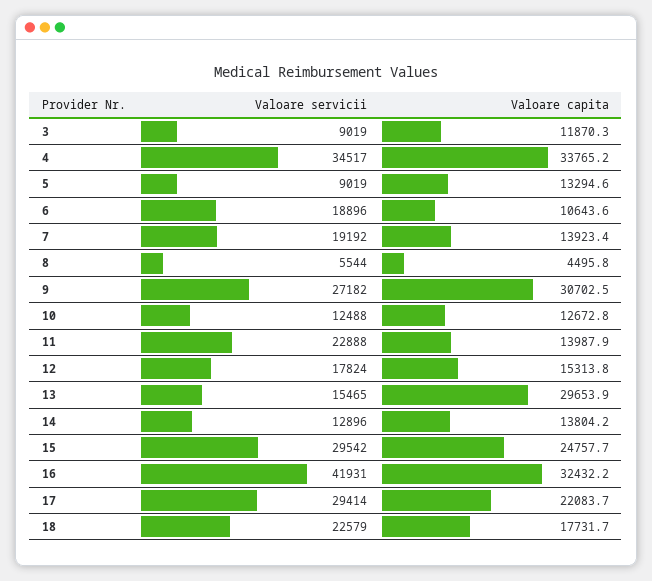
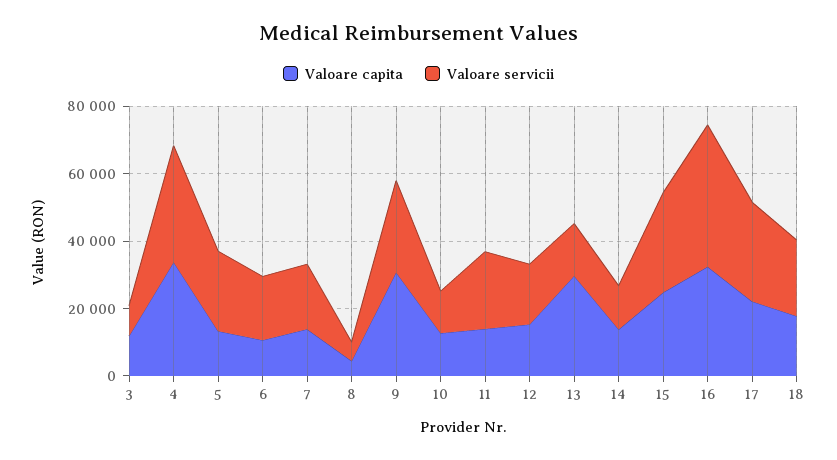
Valoare servicii, 5: 9019 -> 25000

